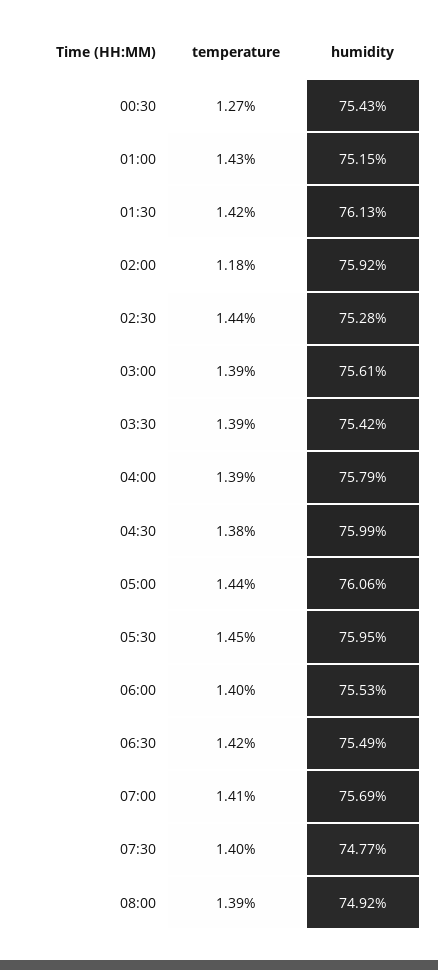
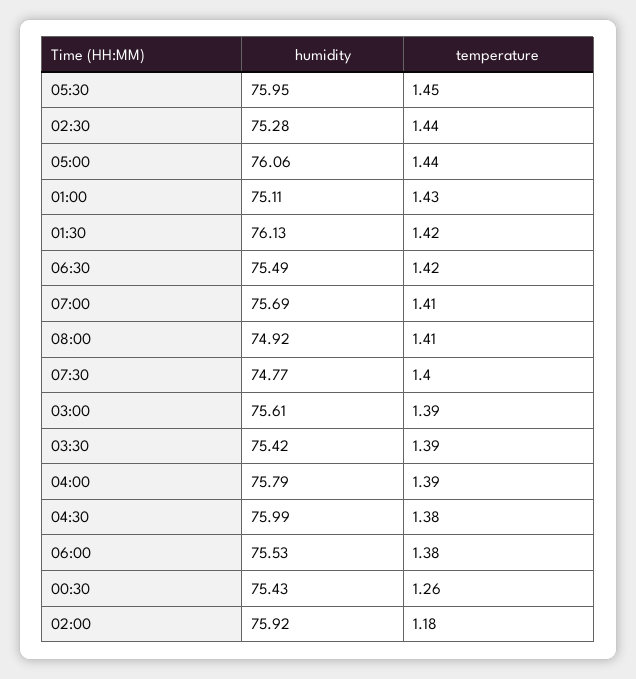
temperature, 00:30: 1.27 -> 1.26
humidity, 01:00: 75.15 -> 75.11
temperature, 06:00: 1.4 -> 1.38
temperature, 08:00: 1.39 -> 1.41

